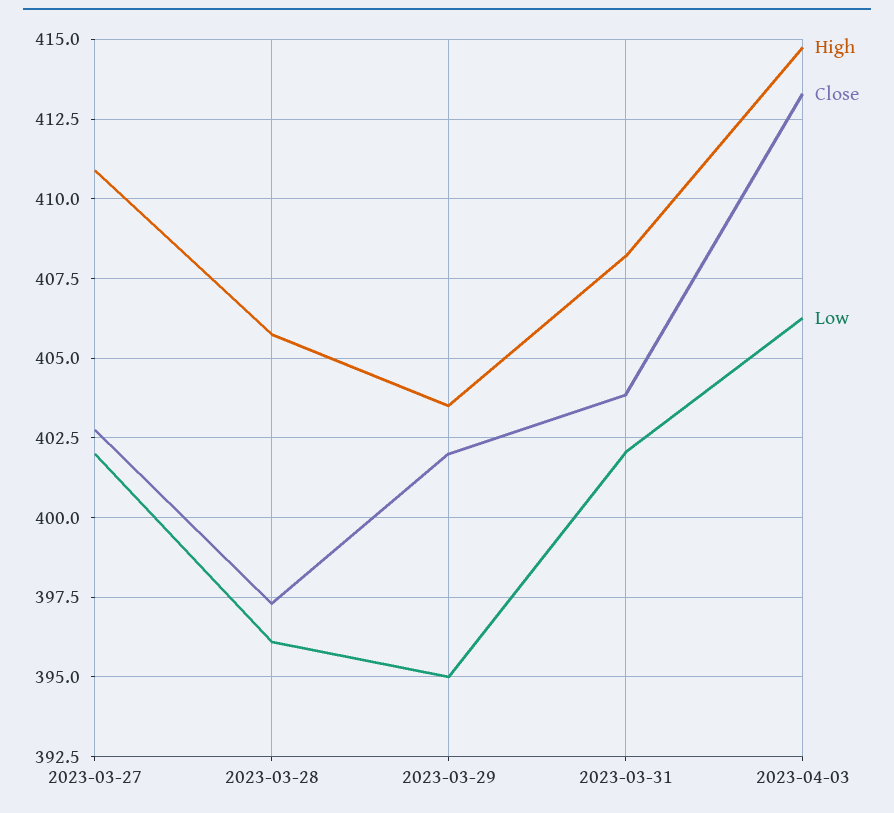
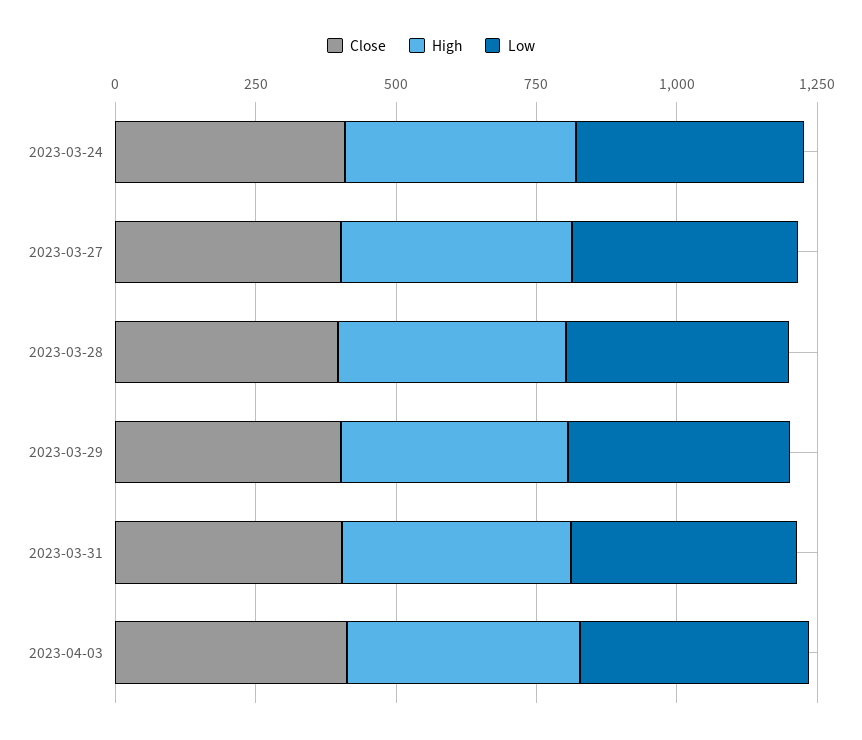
Close, 2023-03-24: none -> 400
High, 2023-03-24: none -> 400
Low, 2023-03-24: none -> 400

